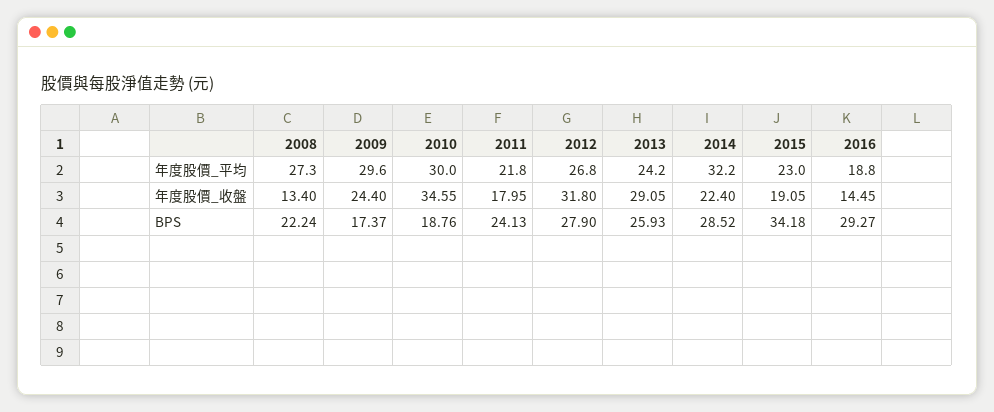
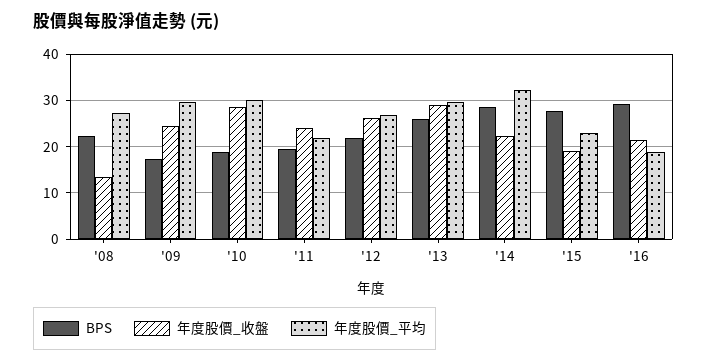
年度股價_平均, 2013: 24.2 -> 30
年度股價_收盤, 2010: 34.55 -> 28
年度股價_收盤, 2011: 17.95 -> 24
年度股價_收盤, 2012: 31.8 -> 26
年度股價_收盤, 2016: 14.45 -> 22
BPS, 2011: 24.13 -> 20
BPS, 2012: 27.9 -> 22
BPS, 2015: 34.18 -> 28

